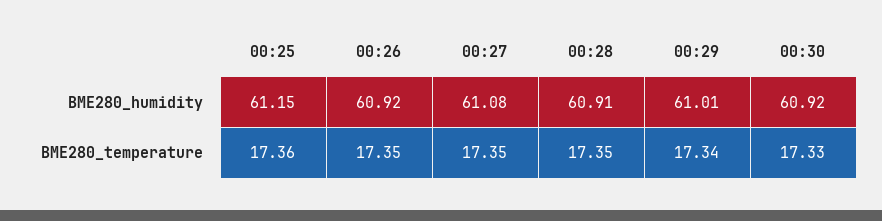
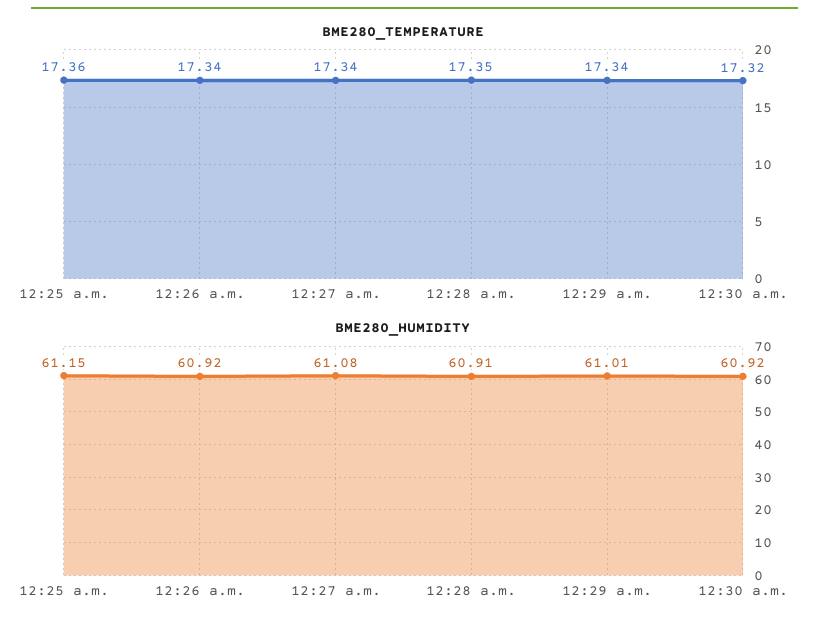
BME280_temperature, 00:26: 17.35 -> 17.34
BME280_temperature, 00:27: 17.35 -> 17.34
BME280_temperature, 00:30: 17.33 -> 17.32

